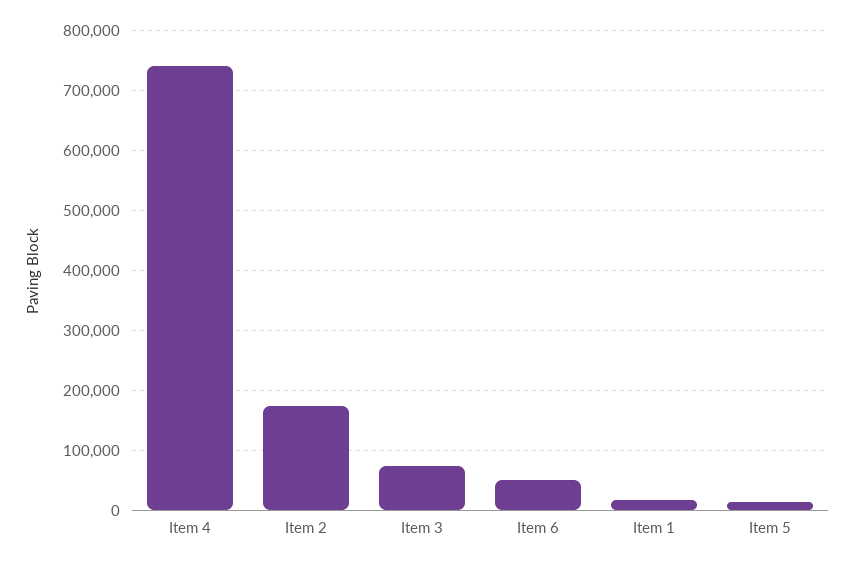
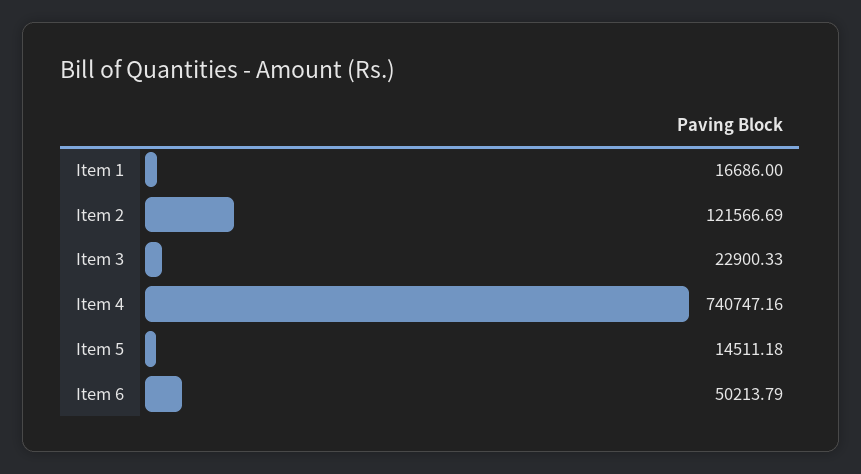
Item 2: 180000 -> 121566.69
Item 3: 80000 -> 22900.33

